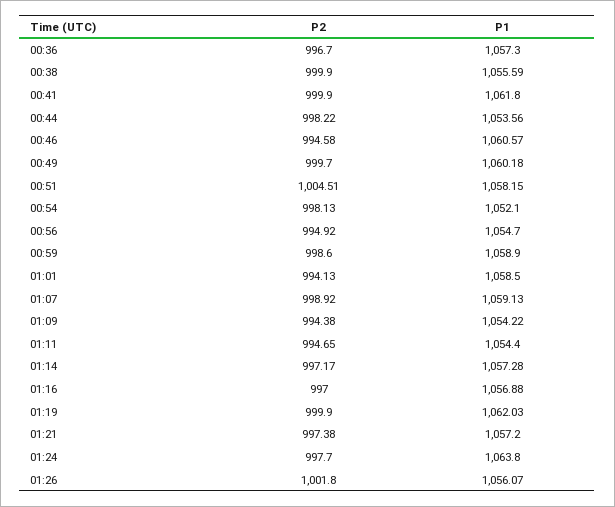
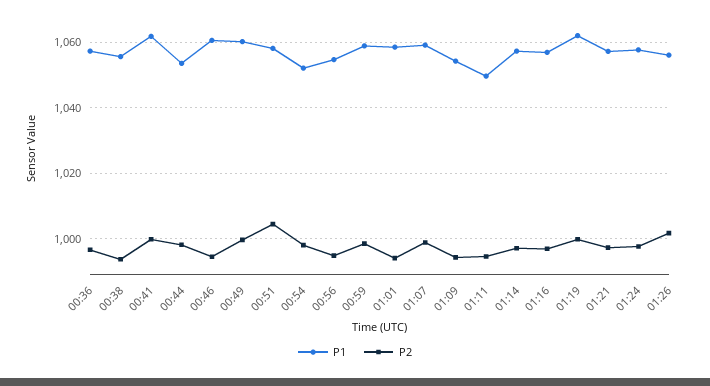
P2, 00:38: 999.9 -> 994
P1, 01:11: 1054.4 -> 1050
P1, 01:24: 1063.8 -> 1058

